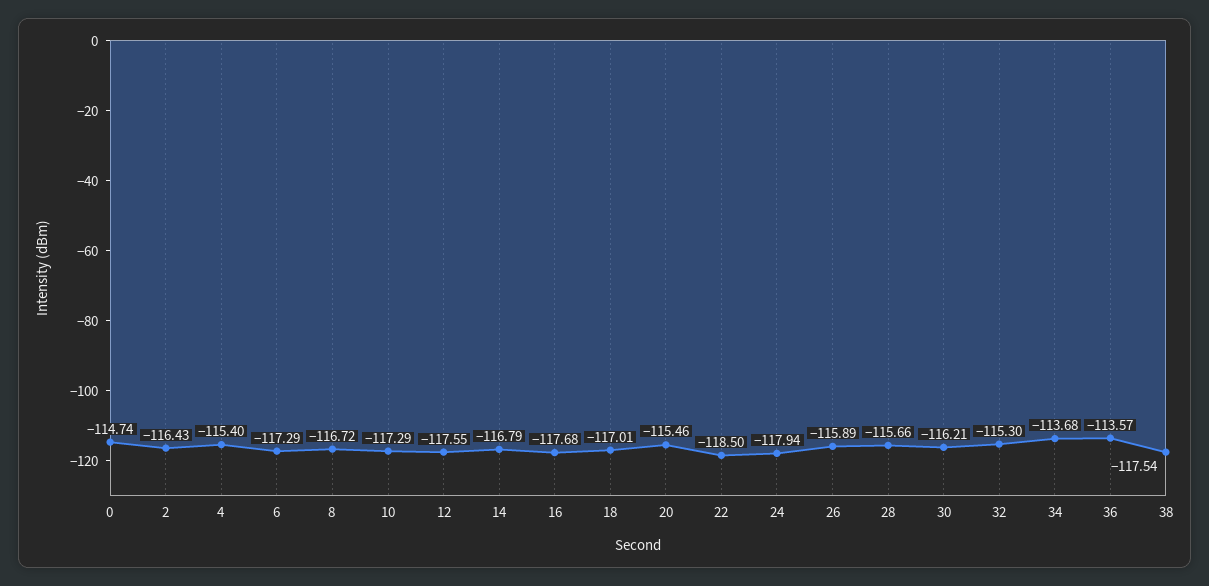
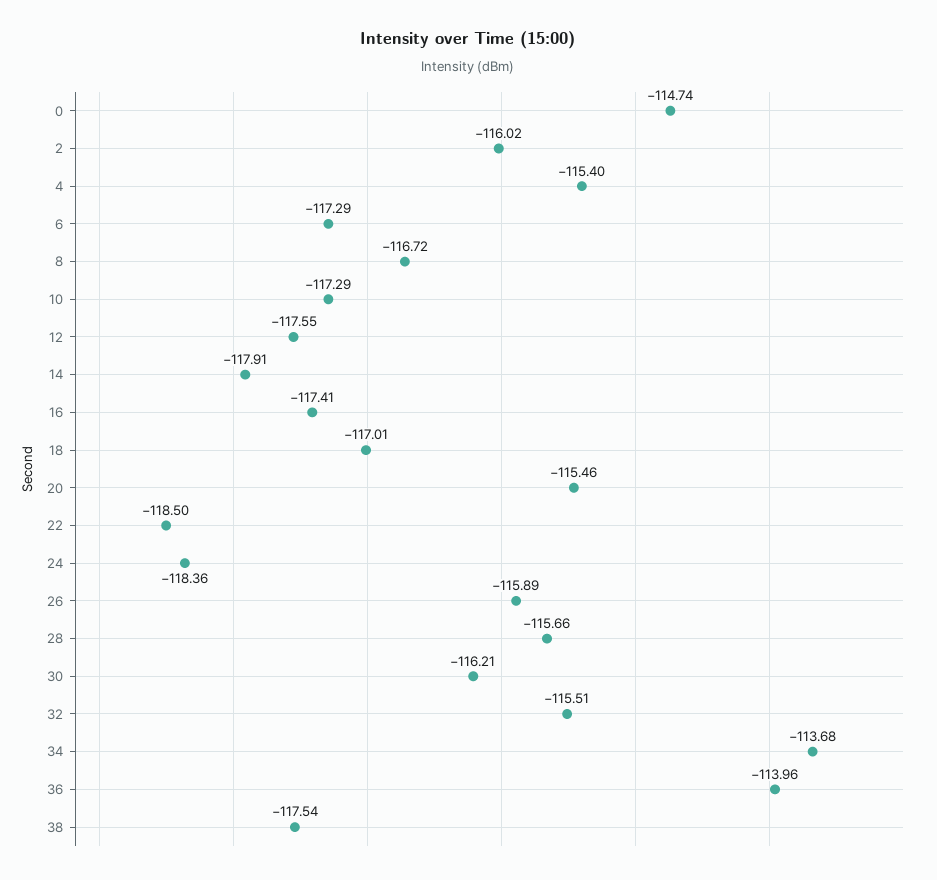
2: -116.43 -> -116.02
14: -116.79 -> -117.91
16: -117.68 -> -117.41
24: -117.94 -> -118.36
32: -115.3 -> -115.51
36: -113.57 -> -113.96

